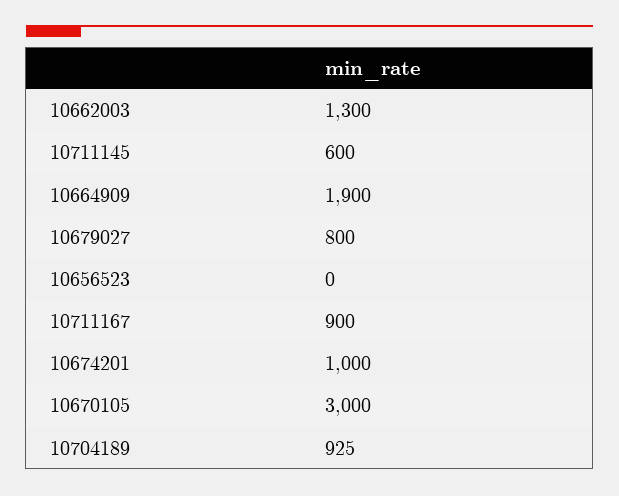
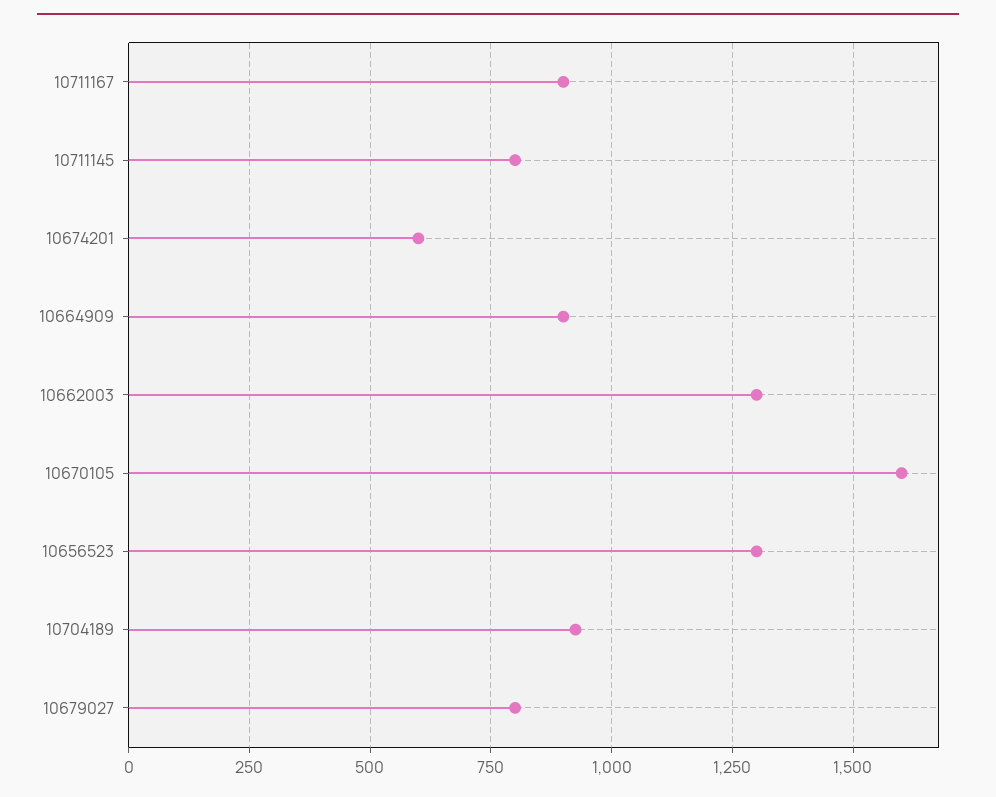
10711145: 600 -> 800
10664909: 1900 -> 900
10656523: 0 -> 1300
10674201: 1000 -> 600
10670105: 3000 -> 1600

